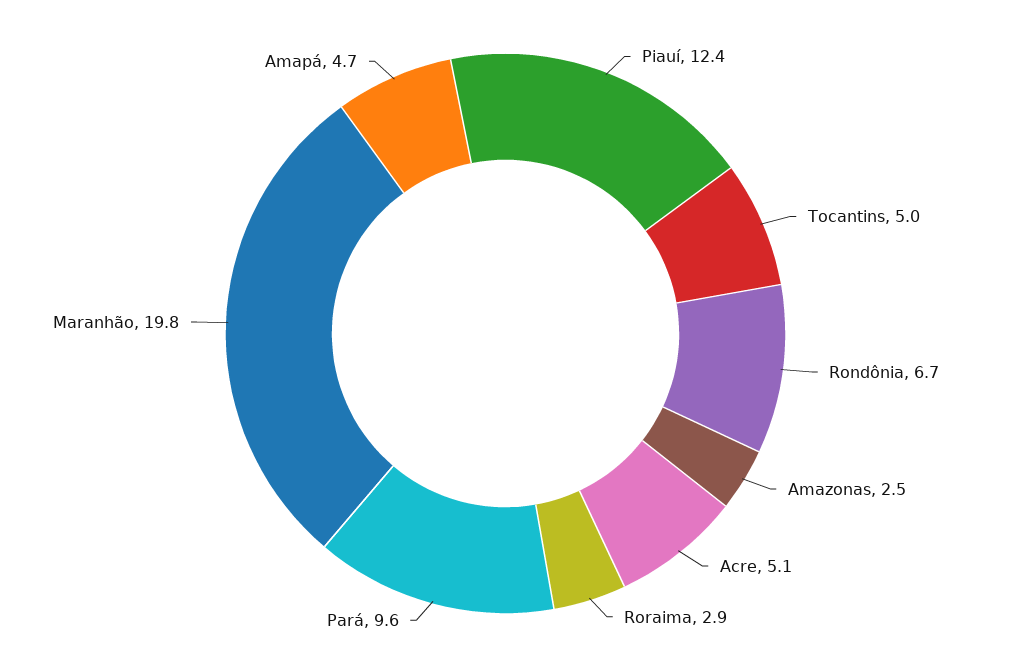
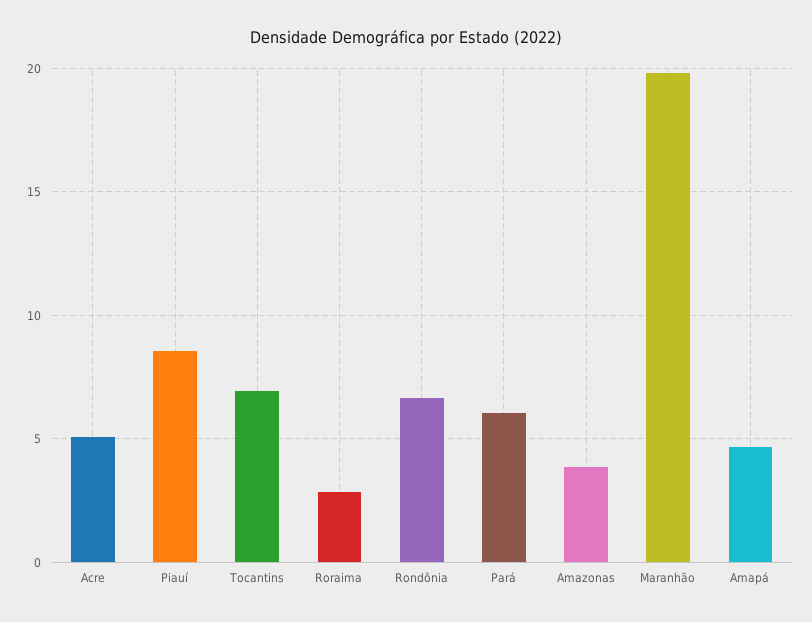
Piauí: 12.4 -> 8.5
Tocantins: 5 -> 7
Amazonas: 2.5 -> 4
Pará: 9.6 -> 6

